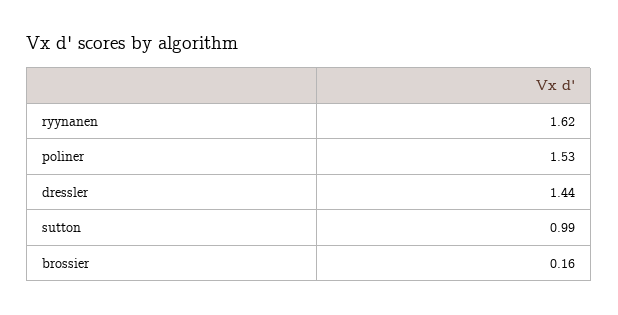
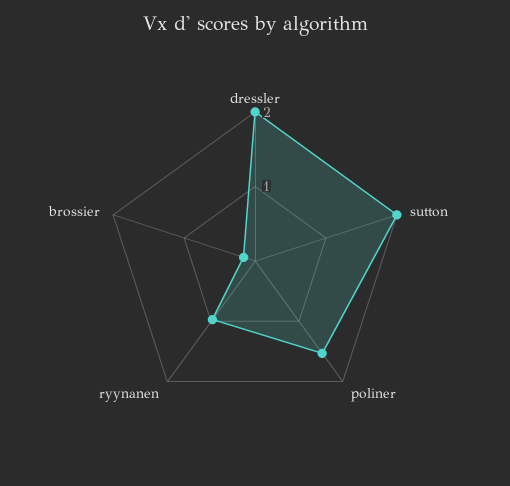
ryynanen: 1.62 -> 1
dressler: 1.44 -> 2
sutton: 0.99 -> 2

